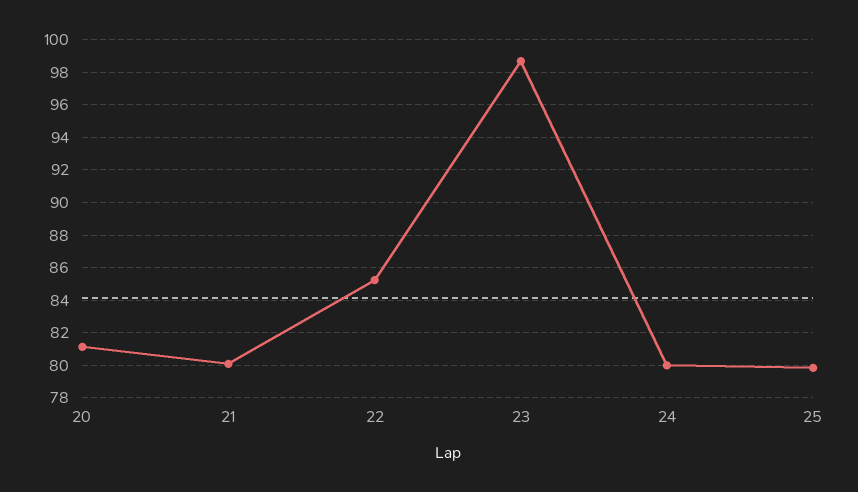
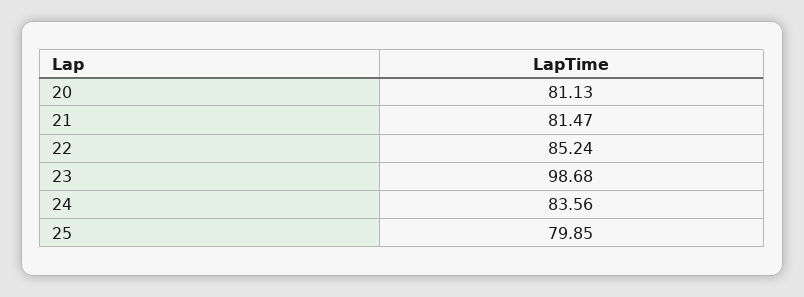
21: 80 -> 81.47
24: 80 -> 83.56

